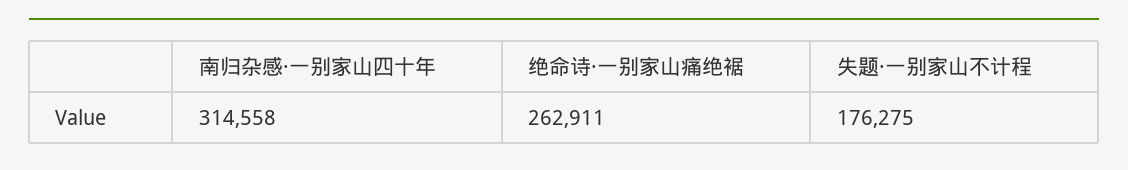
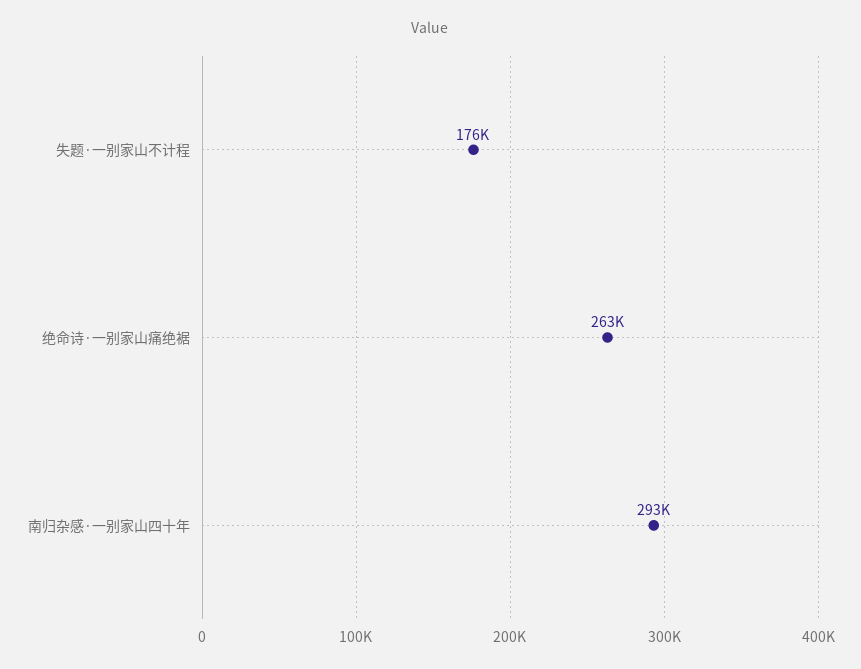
南归杂感·一别家山四十年: 314558 -> 293000

